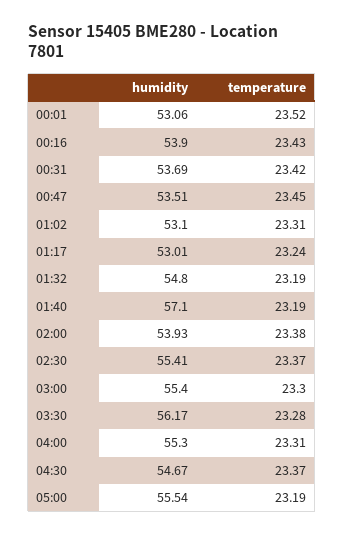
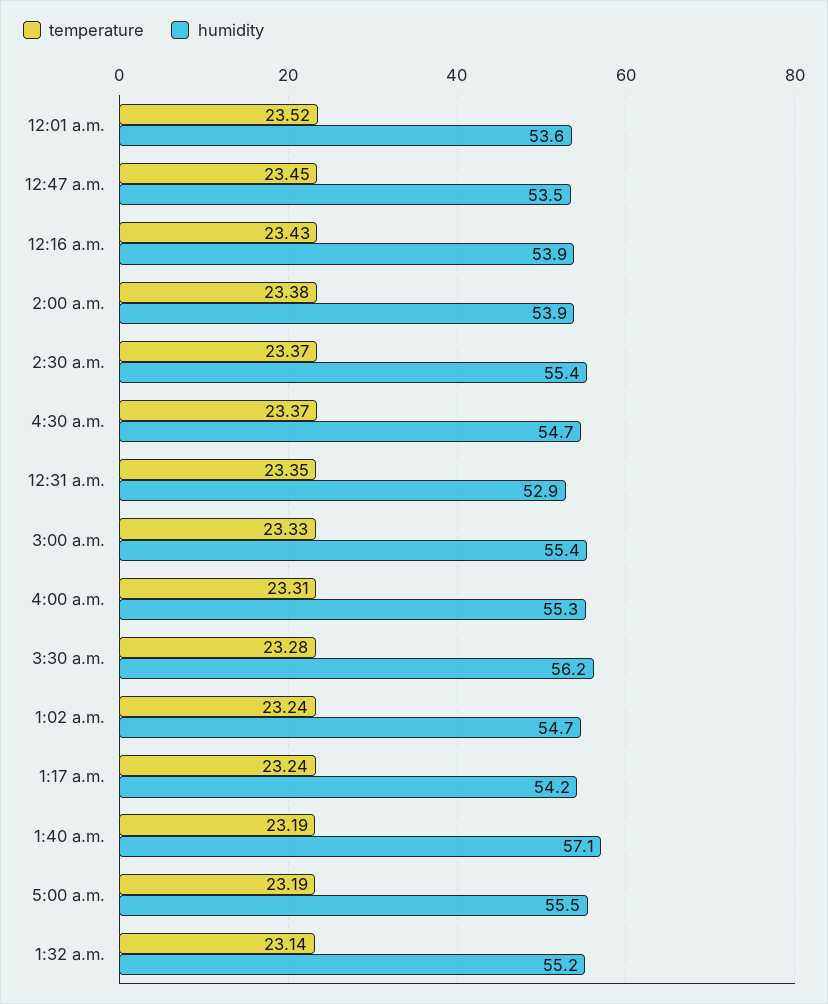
humidity, 00:01: 53.06 -> 53.6
humidity, 00:31: 53.69 -> 52.9
temperature, 00:31: 23.42 -> 23.35
humidity, 01:02: 53.1 -> 54.7
temperature, 01:02: 23.31 -> 23.24
humidity, 01:17: 53.01 -> 54.2
humidity, 01:32: 54.8 -> 55.2
temperature, 01:32: 23.19 -> 23.14
temperature, 03:00: 23.3 -> 23.33

